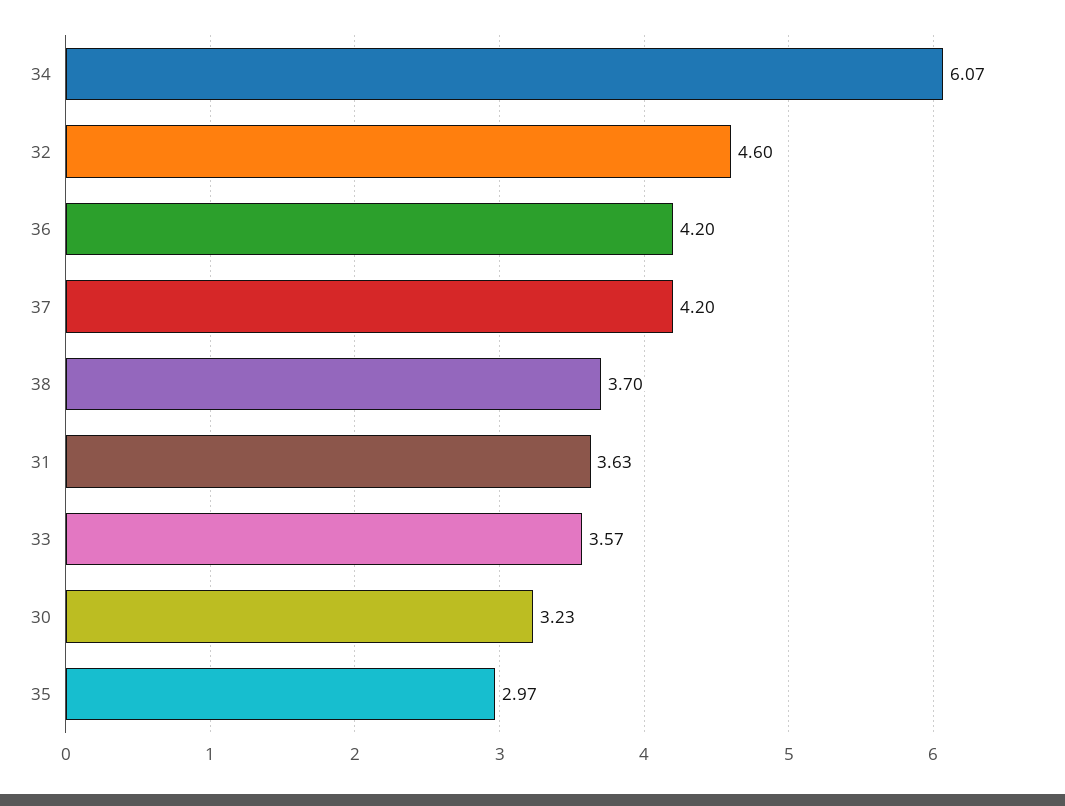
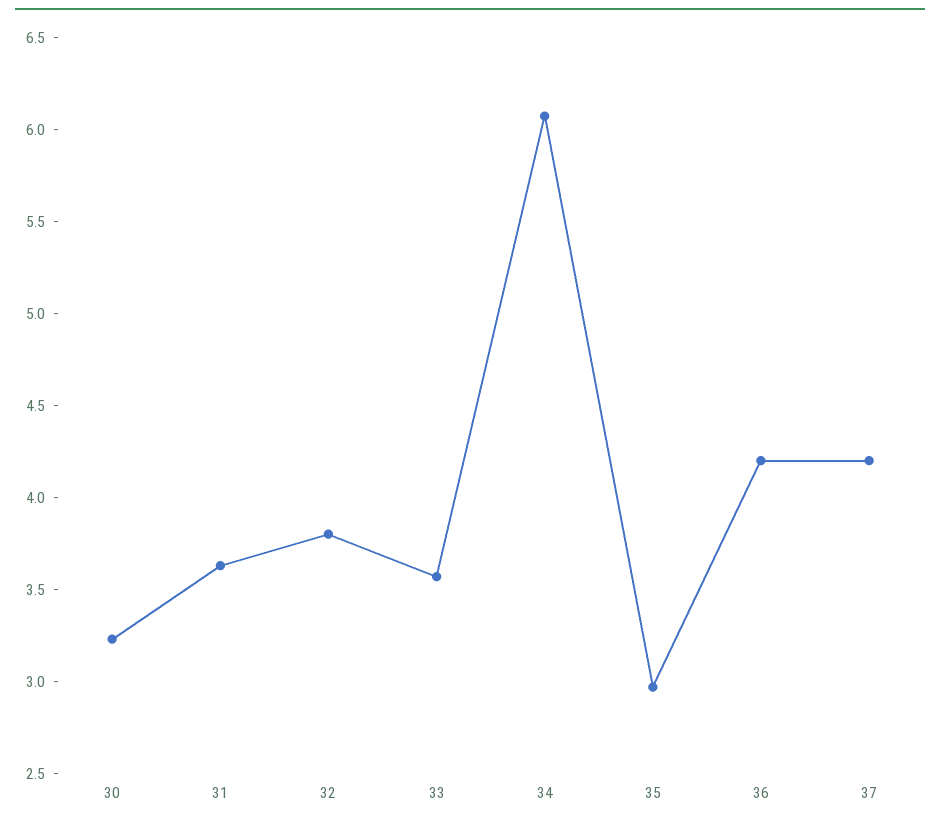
32: 4.6 -> 3.8
38: 3.7 -> none

